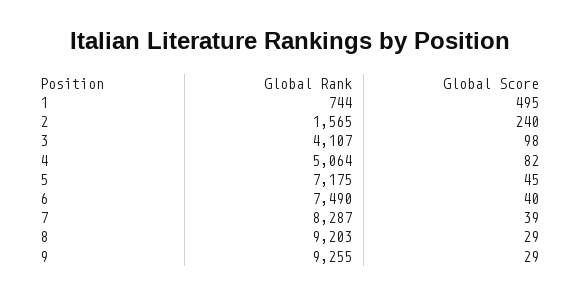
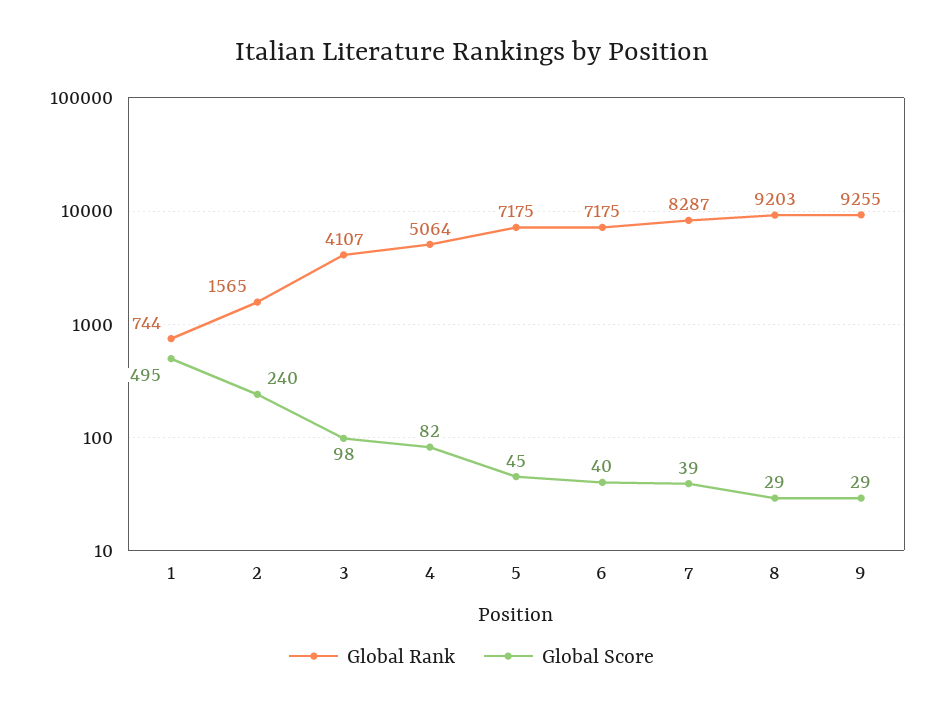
Global Rank, 6: 7490 -> 7175

